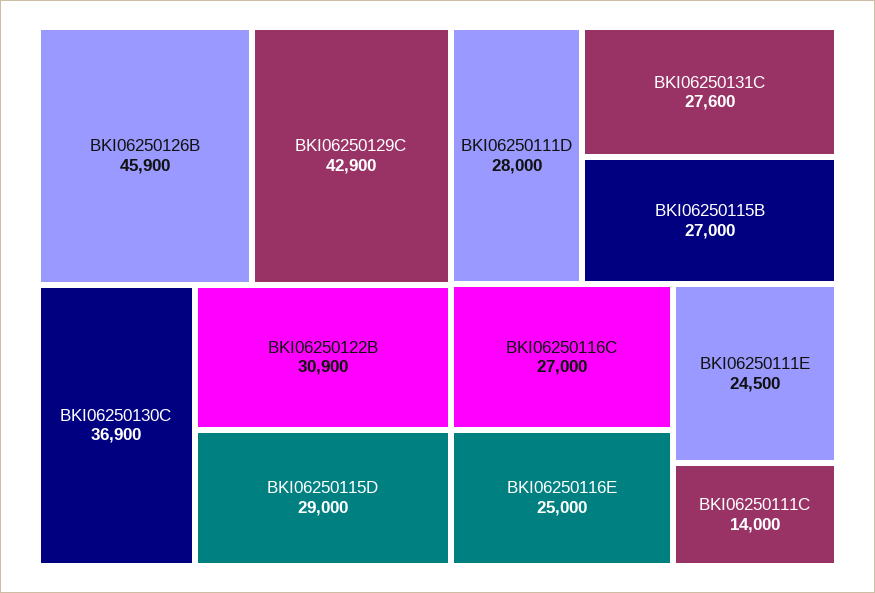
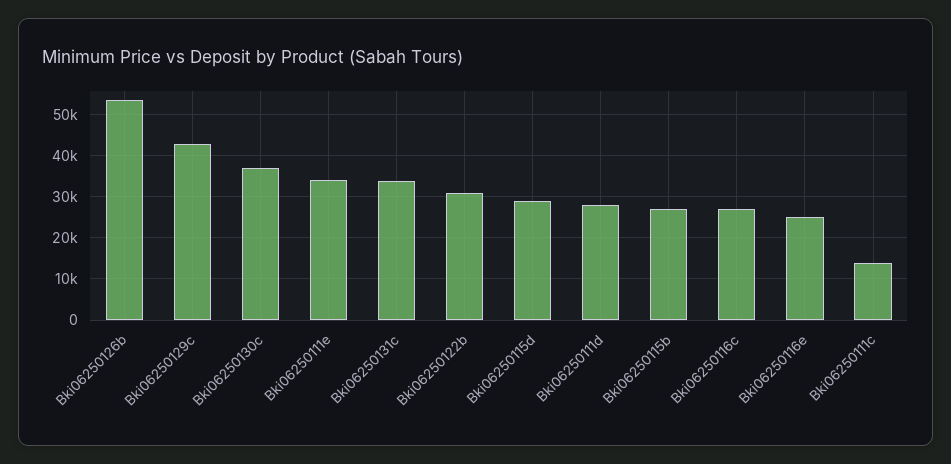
BKI06250126B: 45900 -> 54000
BKI06250131C: 27600 -> 34000
BKI06250111E: 24500 -> 34000

